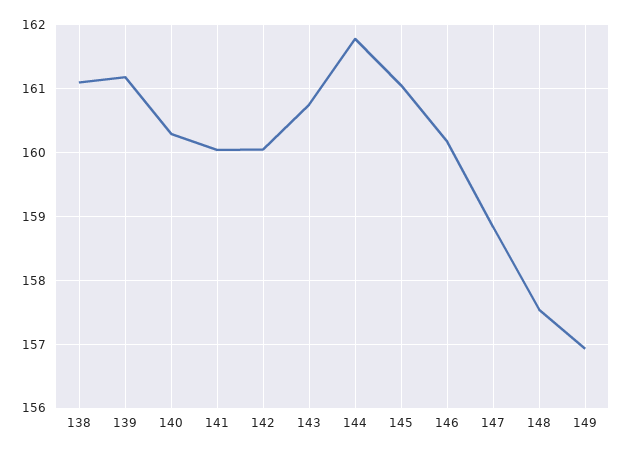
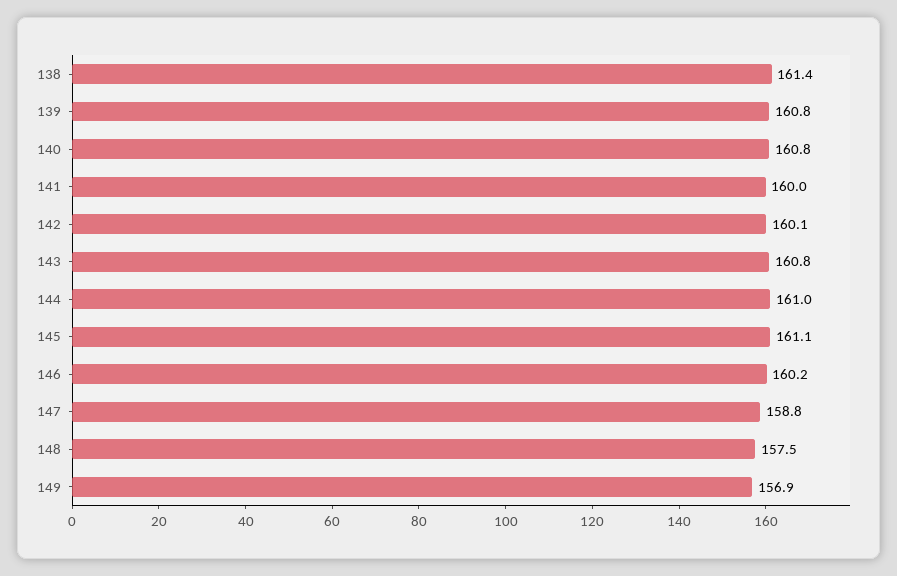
138: 161.1 -> 161.4
139: 161.2 -> 160.8
140: 160.3 -> 160.8
144: 161.8 -> 161

